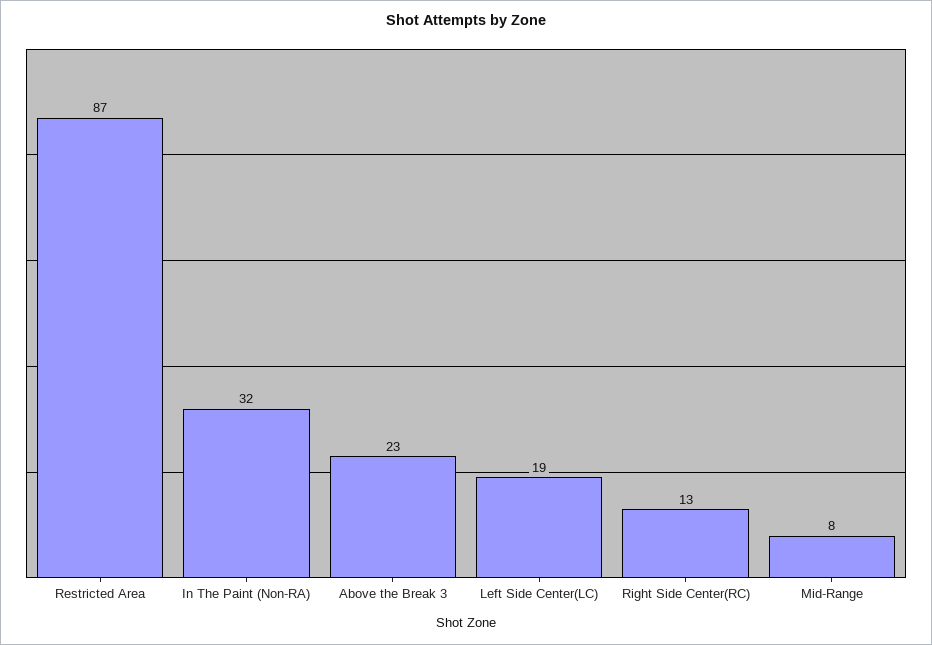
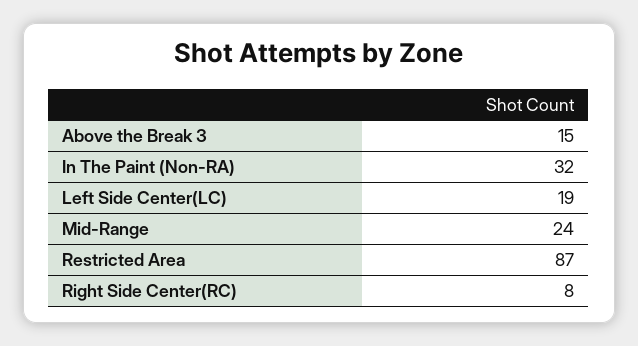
Above the Break 3: 23 -> 15
Right Side Center(RC): 13 -> 8
Mid-Range: 8 -> 24

